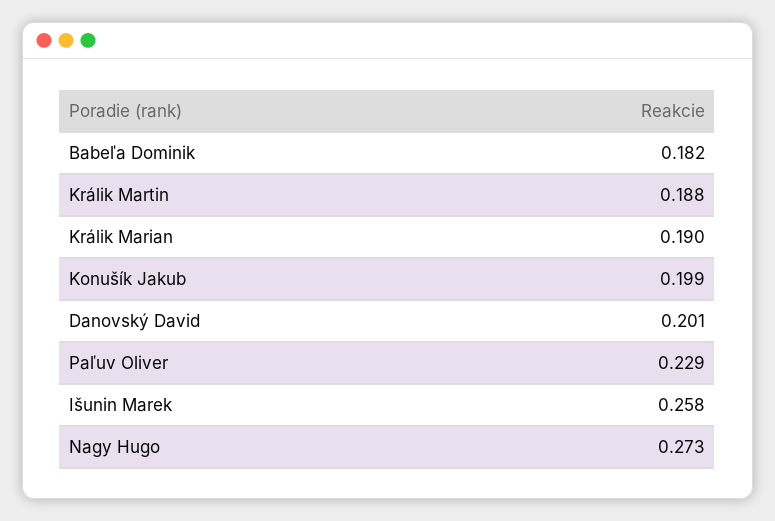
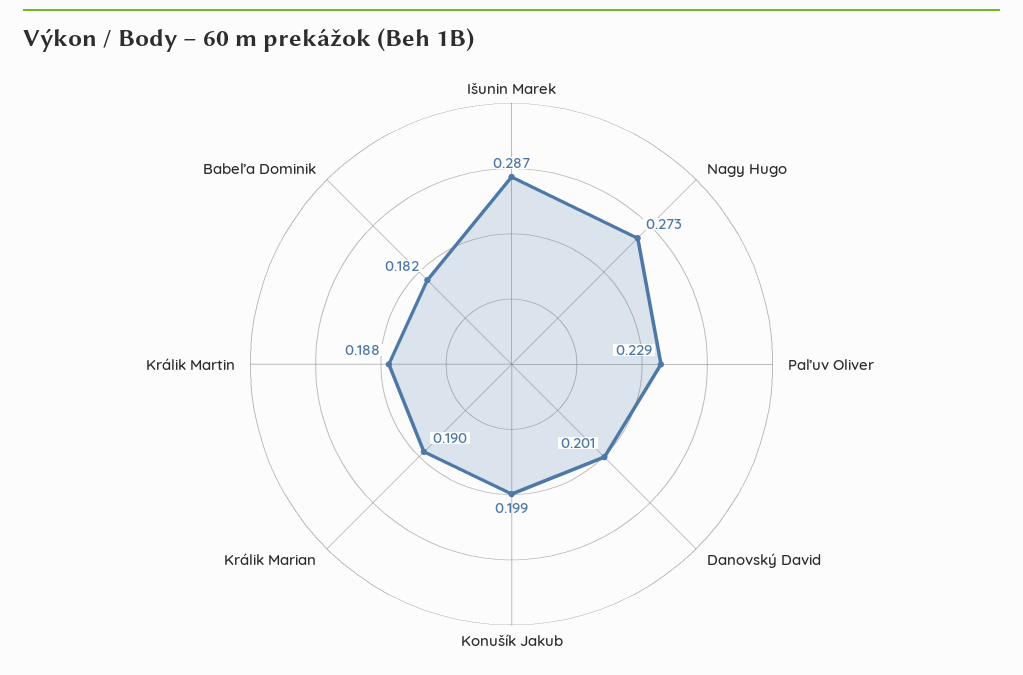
Išunin Marek: 0.258 -> 0.287

